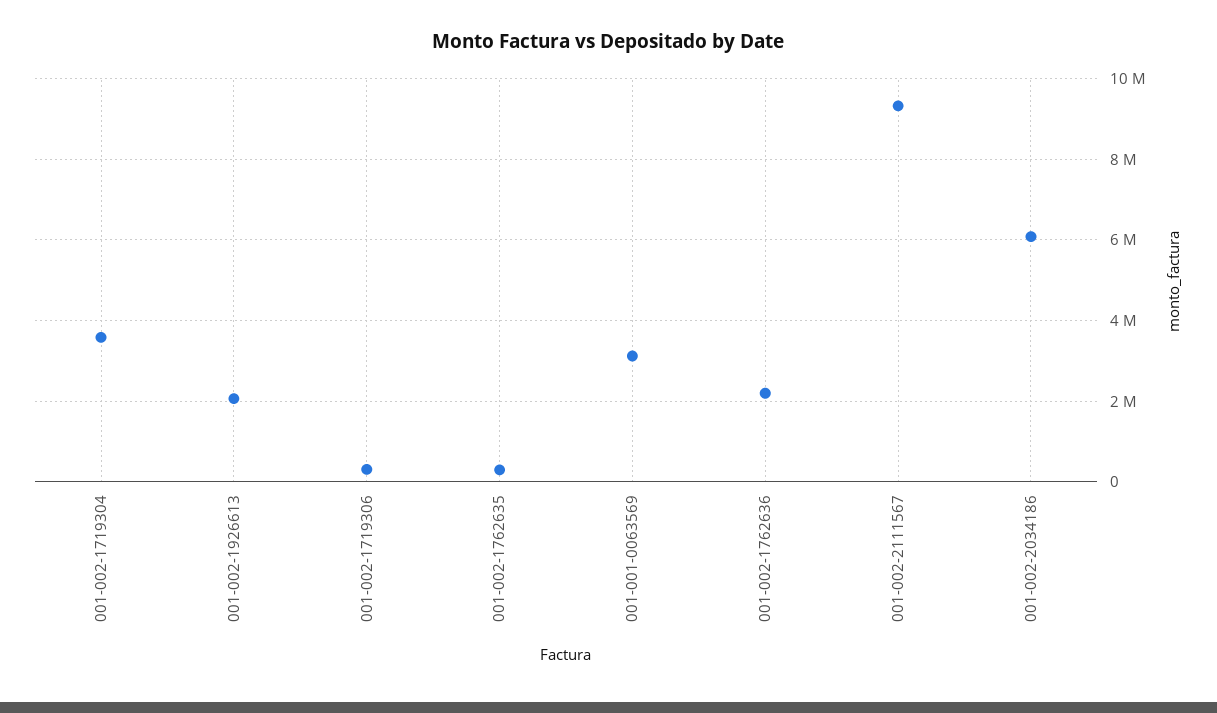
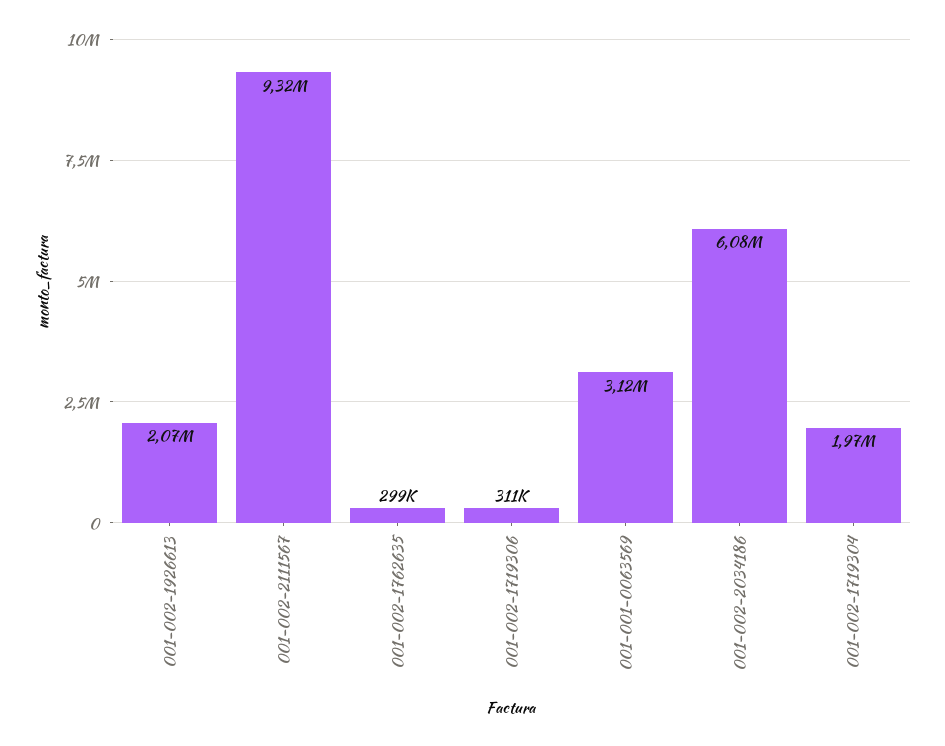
001-002-1719304: 3600000 -> 1970000
001-002-1762636: 2200000 -> none

